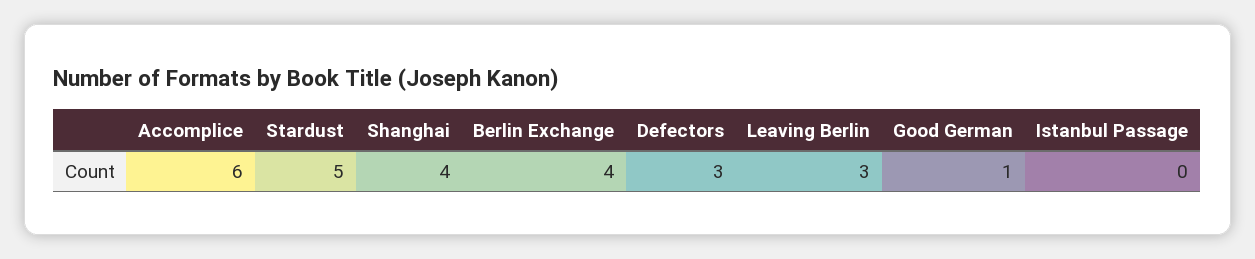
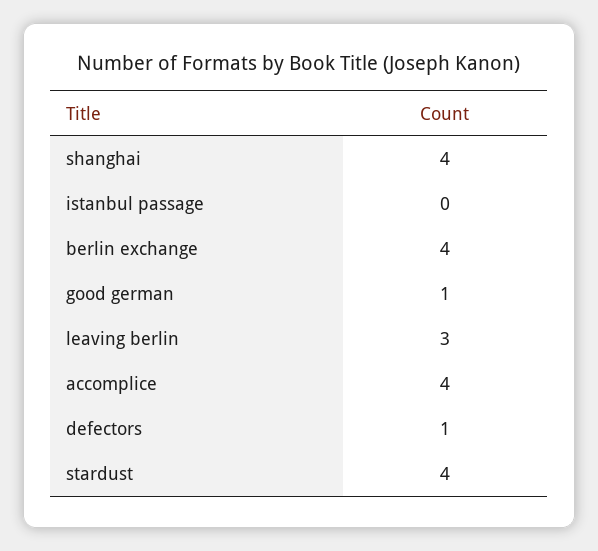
Accomplice: 6 -> 4
Stardust: 5 -> 4
Defectors: 3 -> 1

